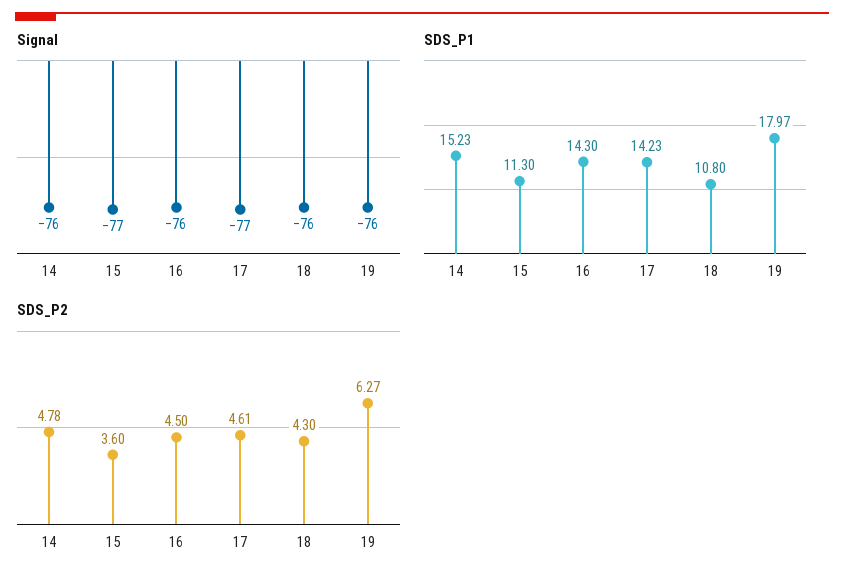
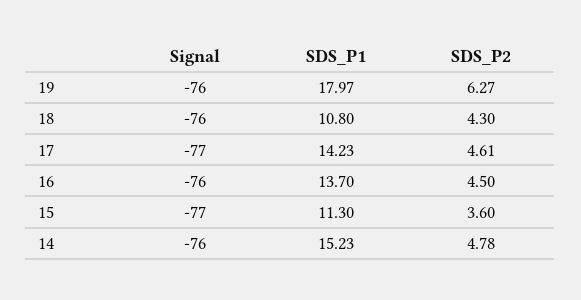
SDS_P1, 16: 14.3 -> 13.7

